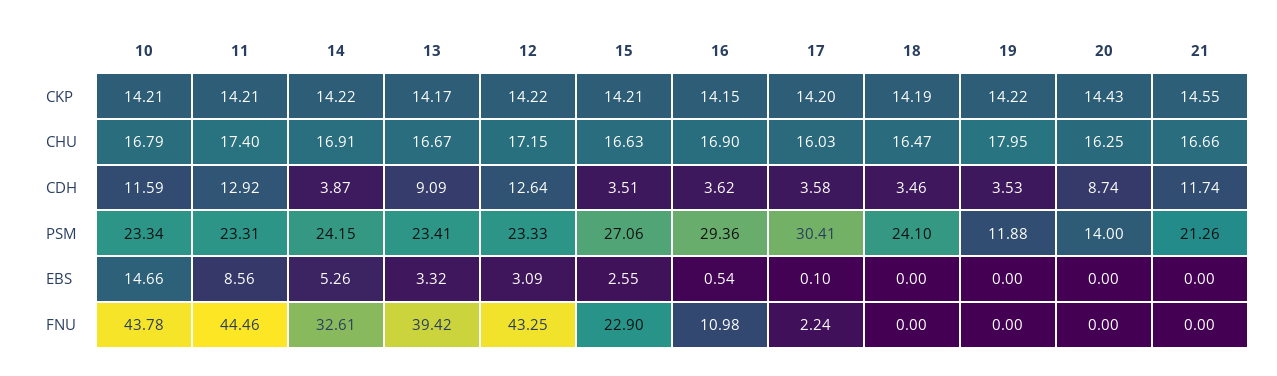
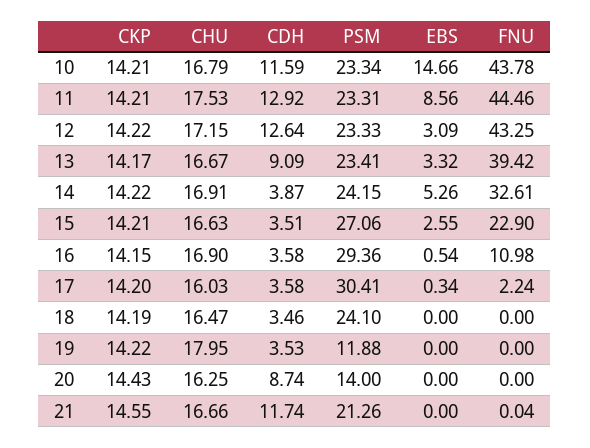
11, CHU: 17.4 -> 17.53
16, CDH: 3.62 -> 3.58
17, EBS: 0.1 -> 0.34
21, FNU: 0 -> 0.04

